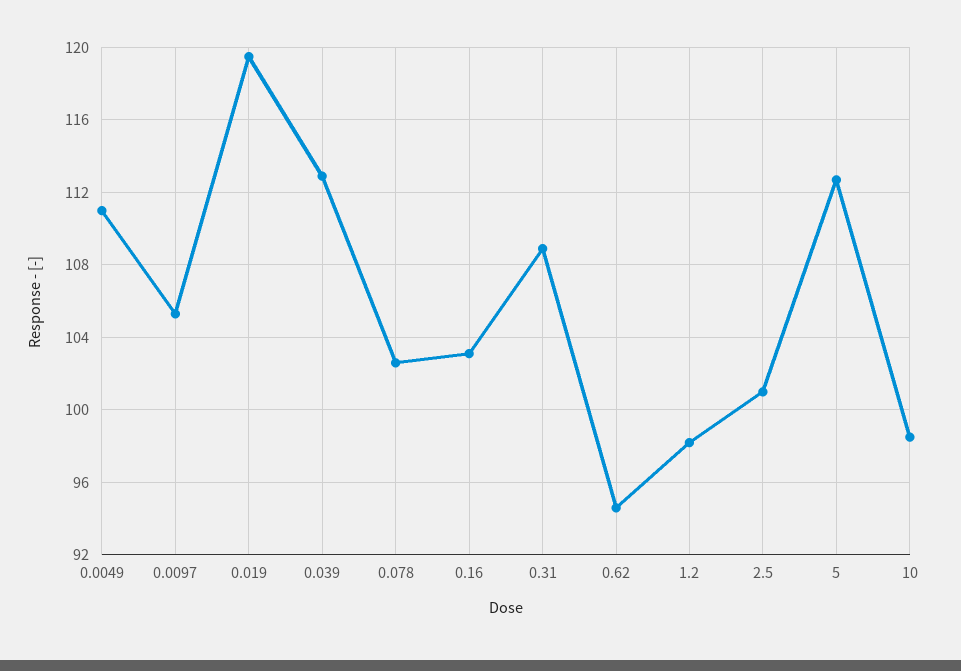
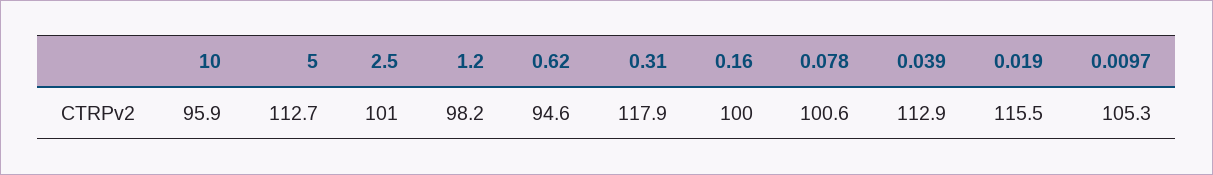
0.0049: 111 -> none
0.019: 119.5 -> 115.5
0.078: 102.5 -> 100.6
0.16: 103 -> 100
0.31: 109 -> 117.9
10: 98.5 -> 95.9

